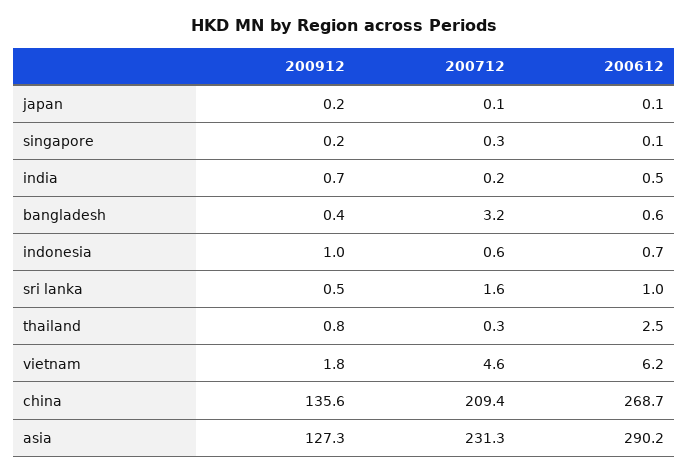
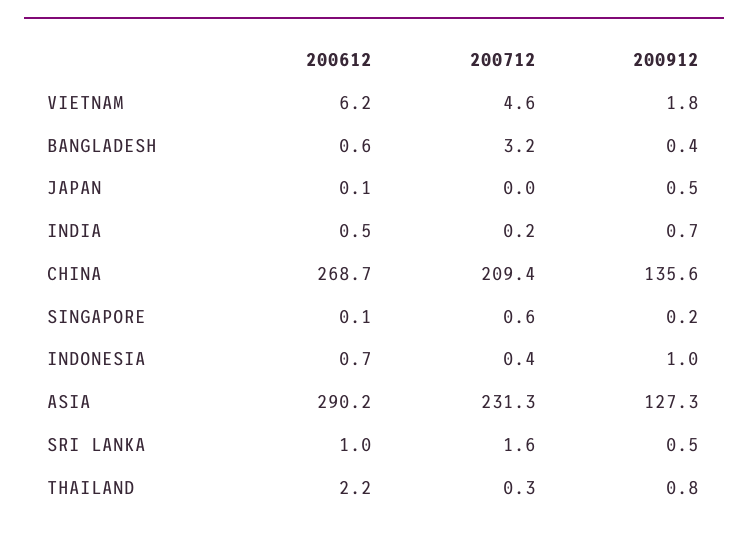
200912, japan: 0.2 -> 0.5
200712, japan: 0.1 -> 0
200712, singapore: 0.3 -> 0.6
200712, indonesia: 0.6 -> 0.4
200612, thailand: 2.5 -> 2.2

